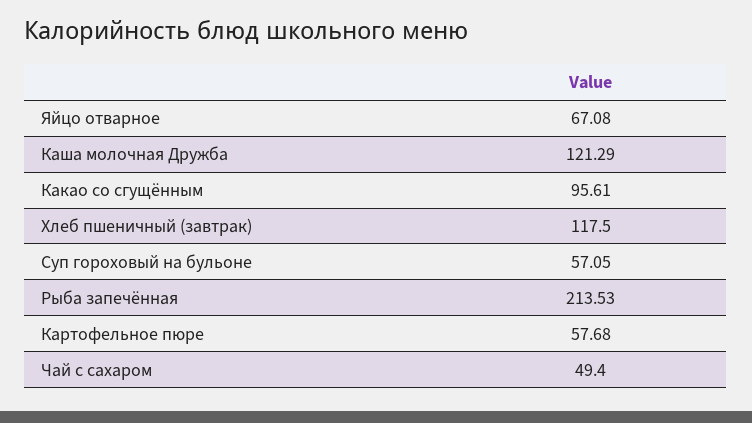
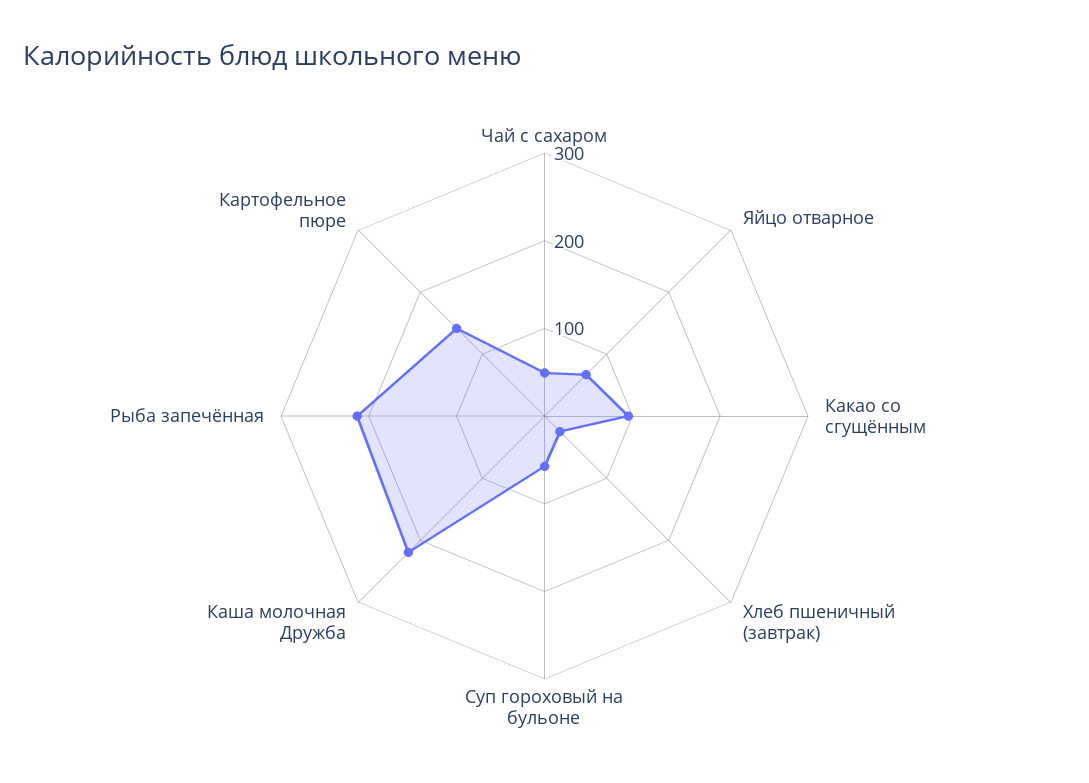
Каша молочная Дружба: 121.29 -> 220
Хлеб пшеничный (завтрак): 117.5 -> 20
Картофельное пюре: 57.68 -> 140

